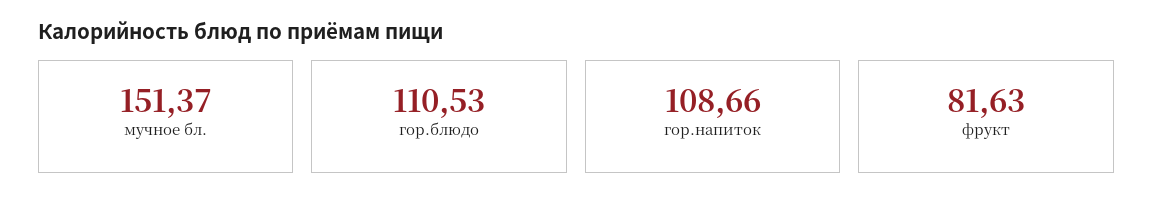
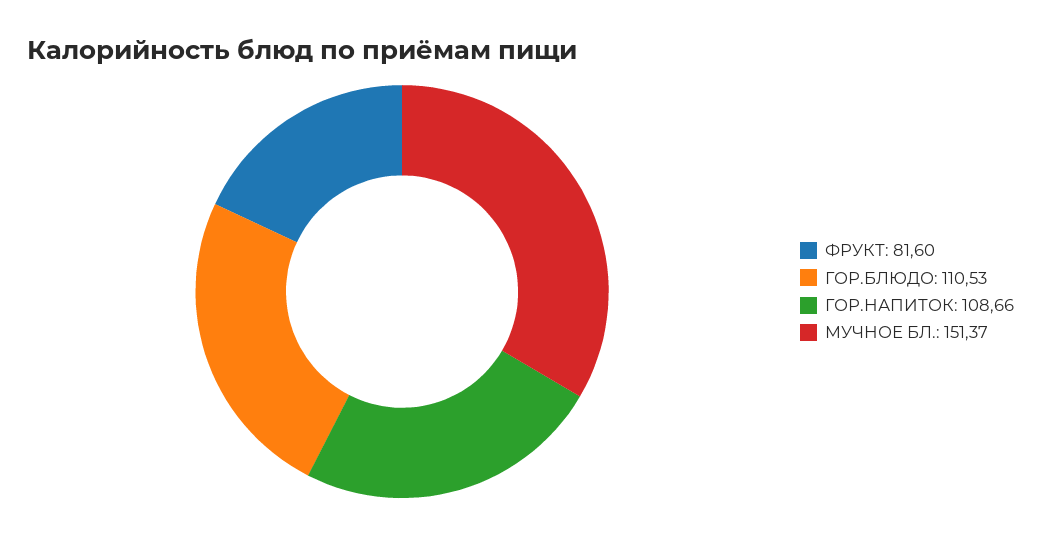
фрукт: 81.63 -> 81.6

